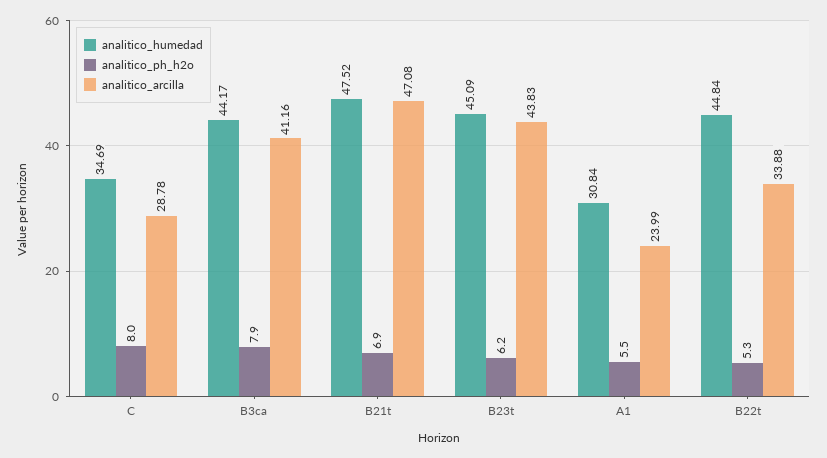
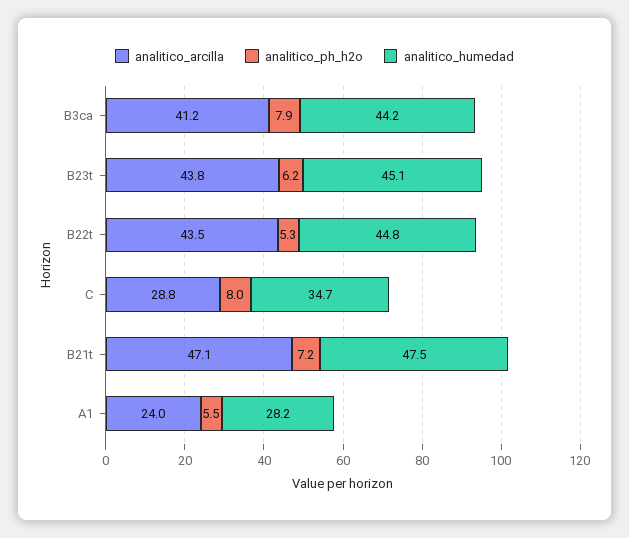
analitico_ph_h2o, B21t: 6.9 -> 7.2
analitico_humedad, A1: 30.84 -> 28.2
analitico_arcilla, B22t: 33.88 -> 43.5

